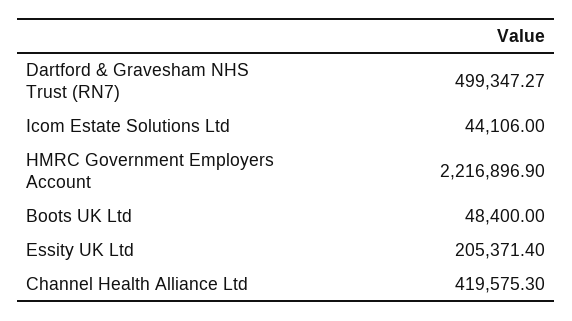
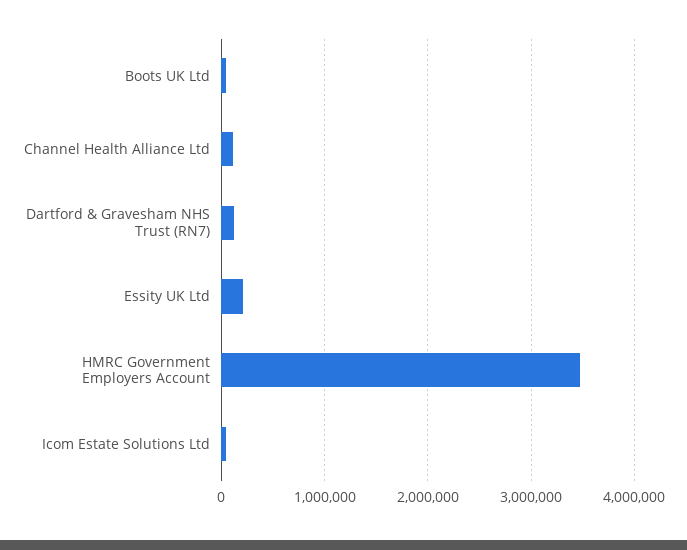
Dartford & Gravesham NHS Trust (RN7): 499347.27 -> 100000
HMRC Government Employers Account: 2216896.9 -> 3500000
Channel Health Alliance Ltd: 419575.3 -> 100000

